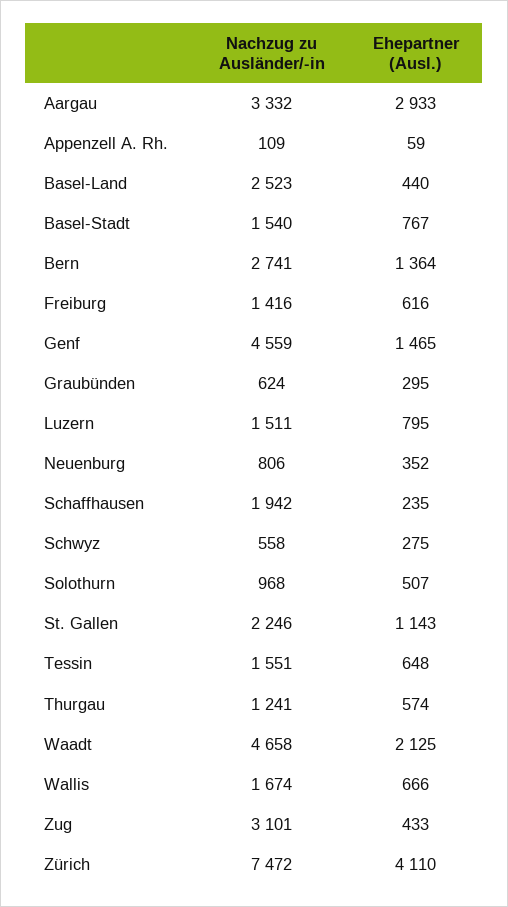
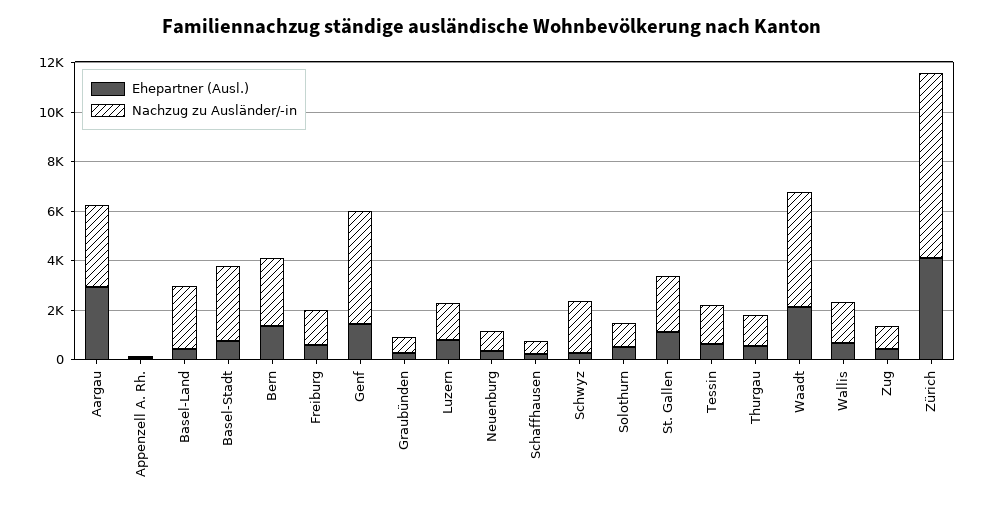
Nachzug zu Ausländer/-in, Basel-Stadt: 1540 -> 3000
Nachzug zu Ausländer/-in, Schaffhausen: 1942 -> 500
Nachzug zu Ausländer/-in, Schwyz: 558 -> 2000
Nachzug zu Ausländer/-in, Zug: 3101 -> 1000

